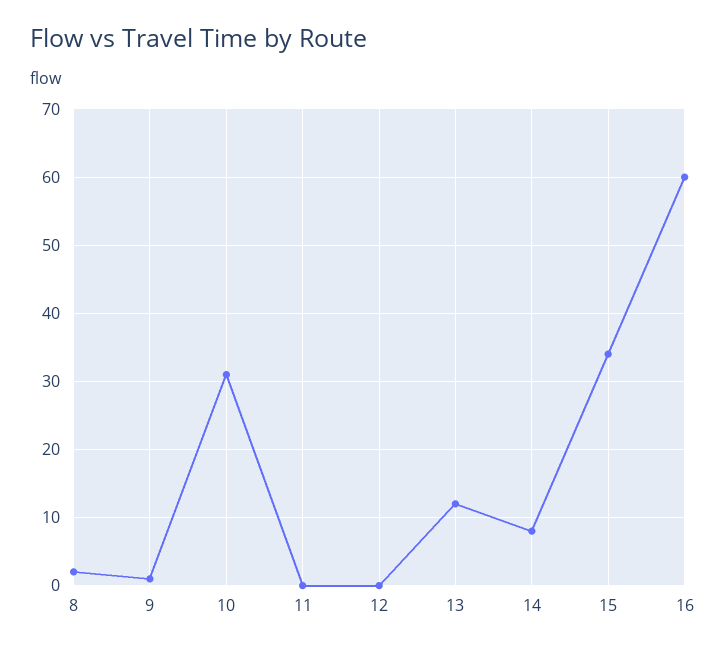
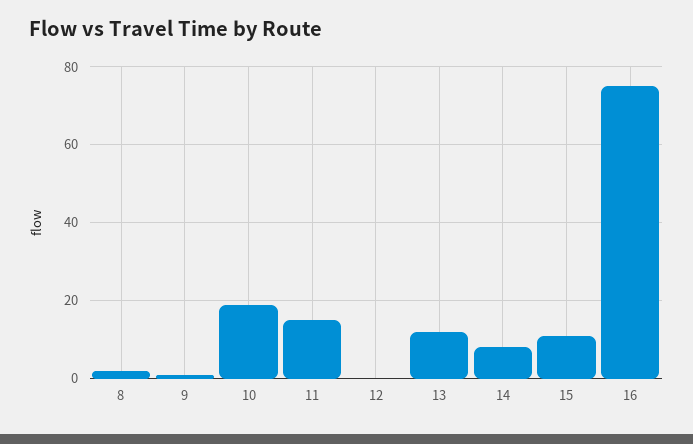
10: 31 -> 20
11: 0 -> 15
15: 34 -> 10
16: 60 -> 75

